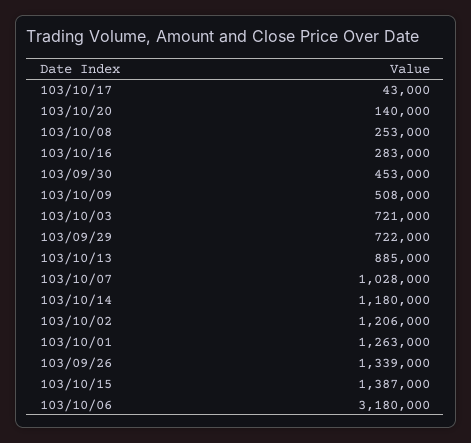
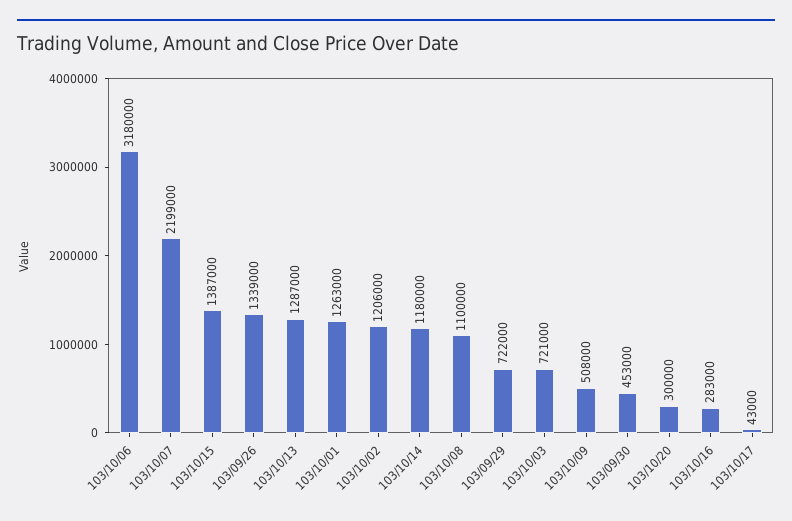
103/10/20: 140000 -> 300000
103/10/08: 253000 -> 1100000
103/10/13: 885000 -> 1287000
103/10/07: 1028000 -> 2199000

